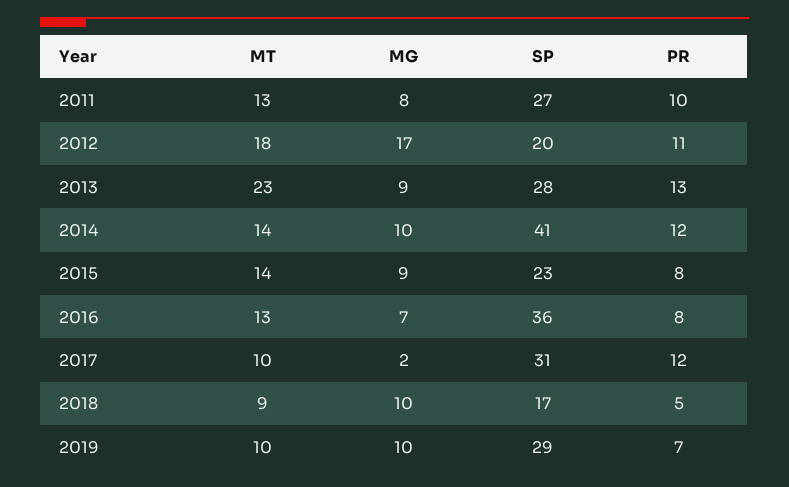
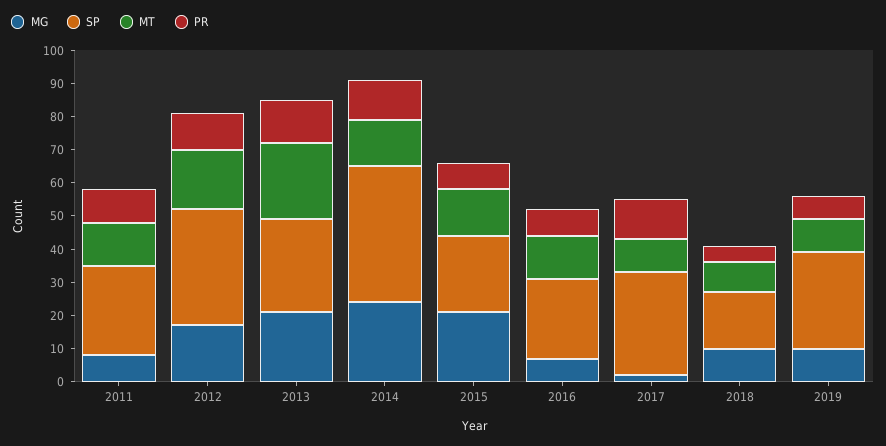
SP, 2012: 20 -> 35
MG, 2013: 9 -> 20
MG, 2014: 10 -> 25
MG, 2015: 9 -> 20
SP, 2016: 36 -> 25

